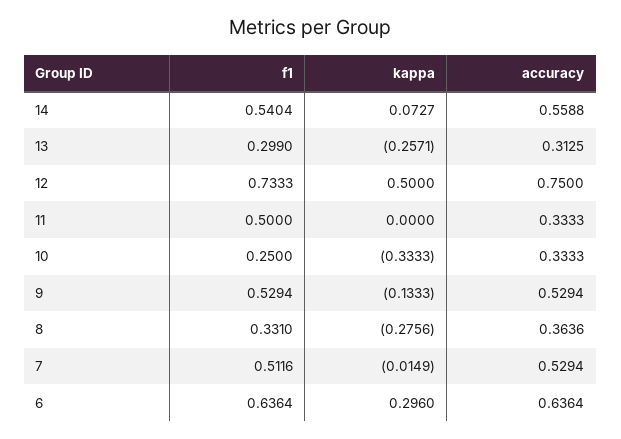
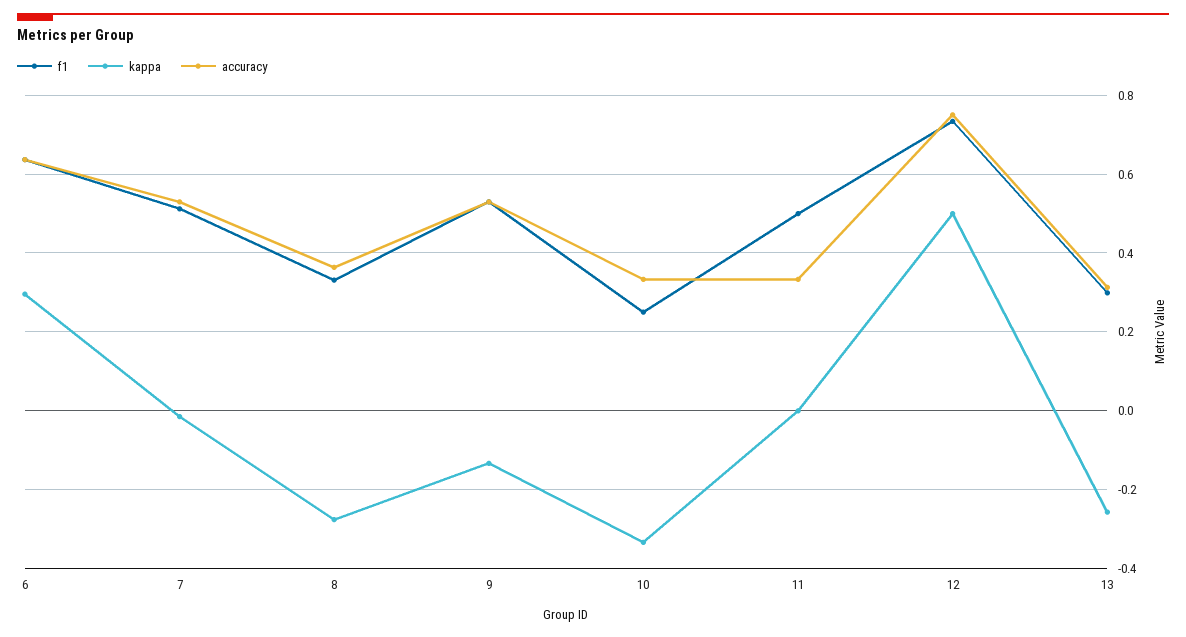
f1, 14: 0.5404 -> none
kappa, 14: 0.0727 -> none
accuracy, 14: 0.5588 -> none

